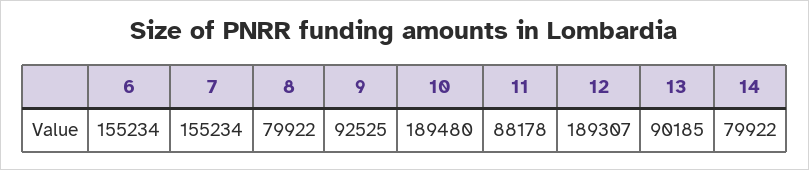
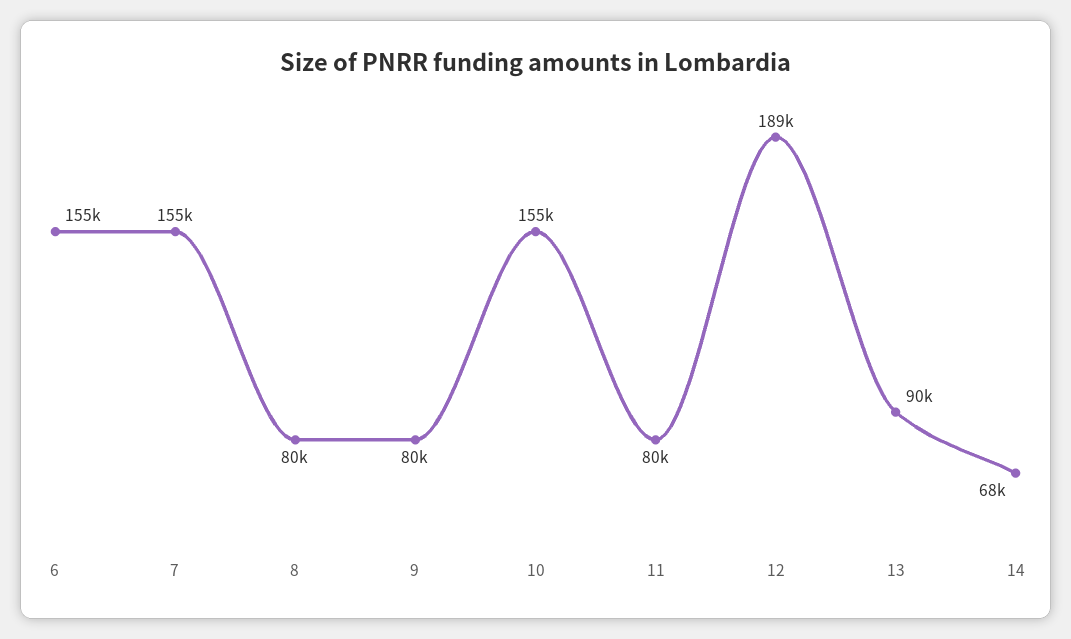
9: 92525 -> 80000
10: 189480 -> 155000
11: 88178 -> 80000
14: 79922 -> 68000

